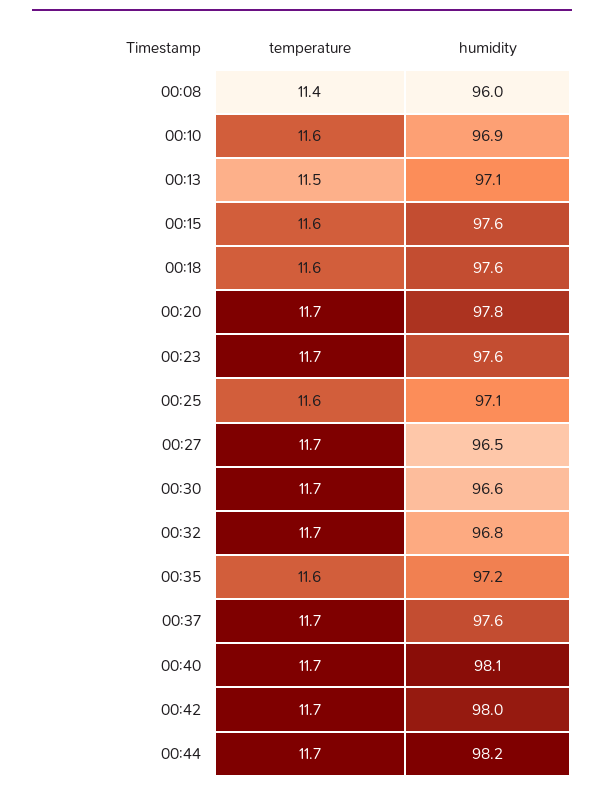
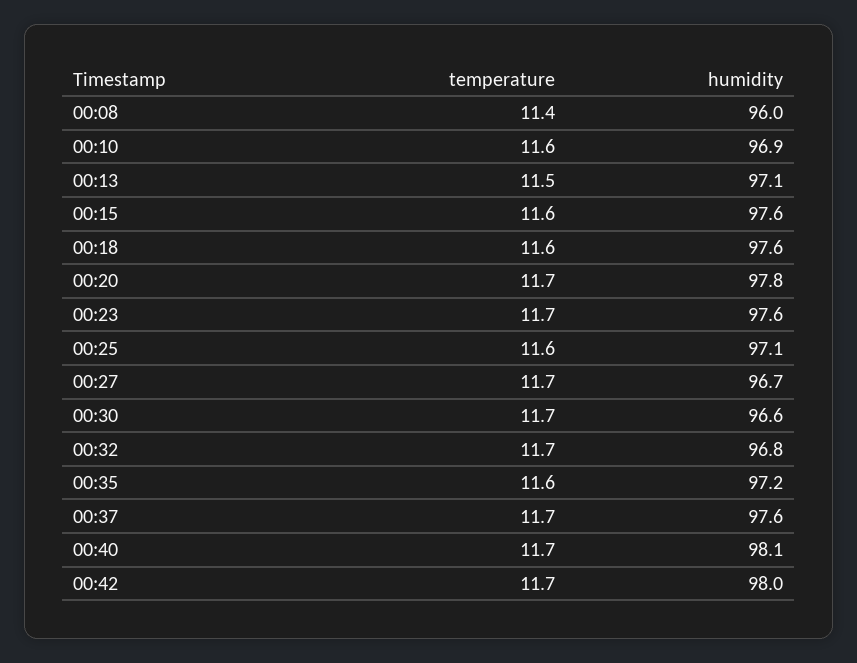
humidity, 00:27: 96.5 -> 96.7
temperature, 00:44: 11.7 -> none
humidity, 00:44: 98.2 -> none

